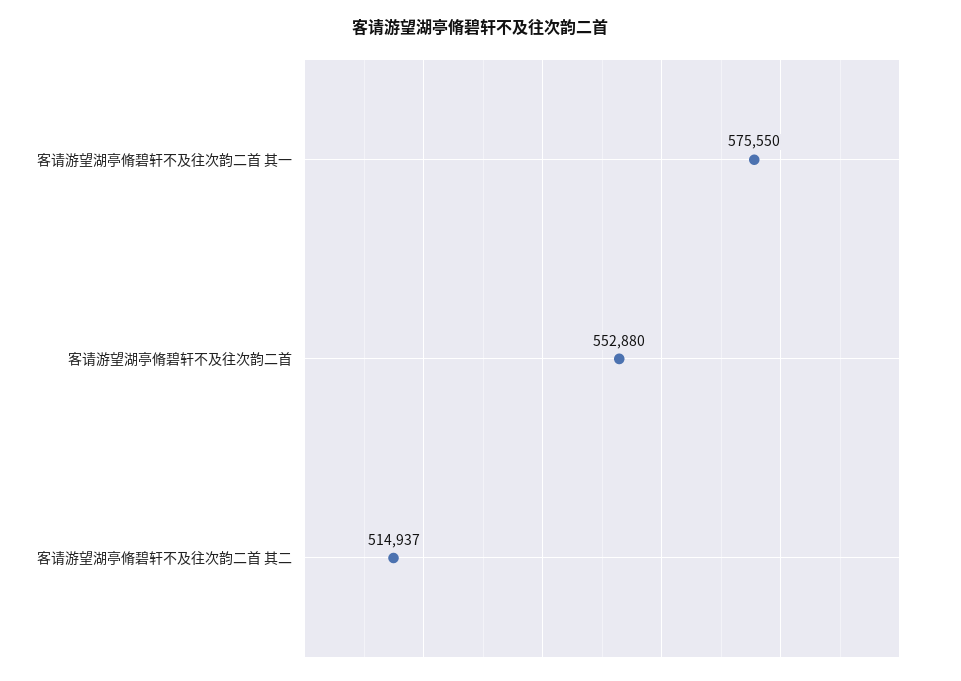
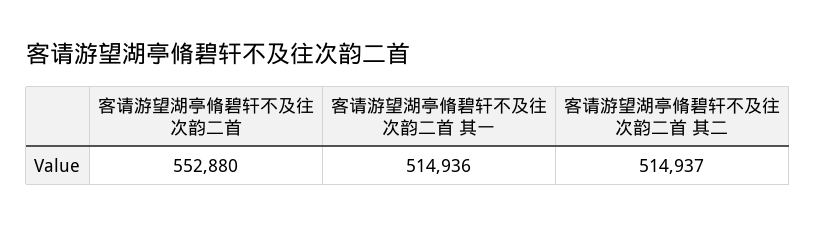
客请游望湖亭脩碧轩不及往次韵二首 其一: 575550 -> 514936

